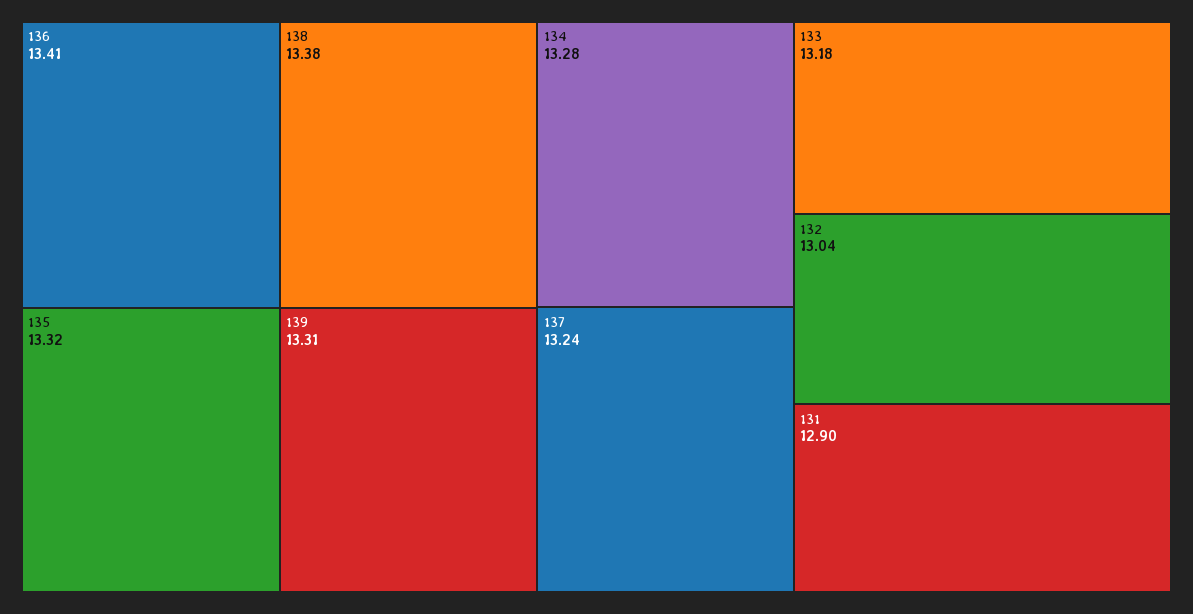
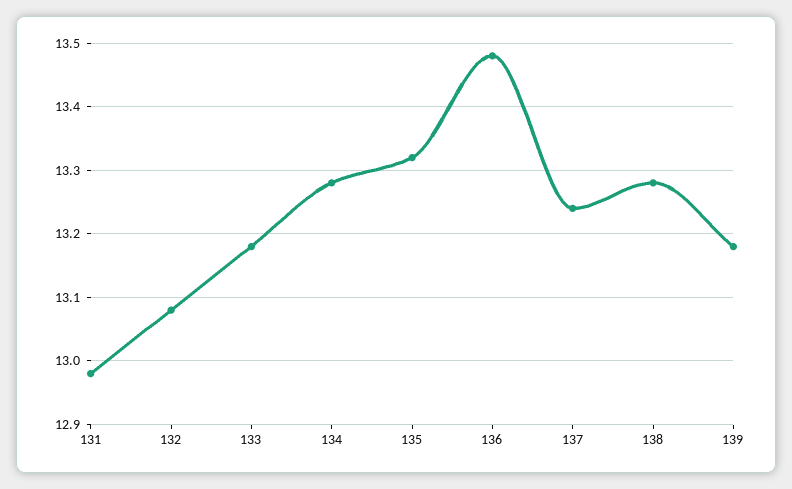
136: 13.41 -> 13.48
138: 13.38 -> 13.28
139: 13.31 -> 13.18
132: 13.04 -> 13.08
131: 12.9 -> 12.98

